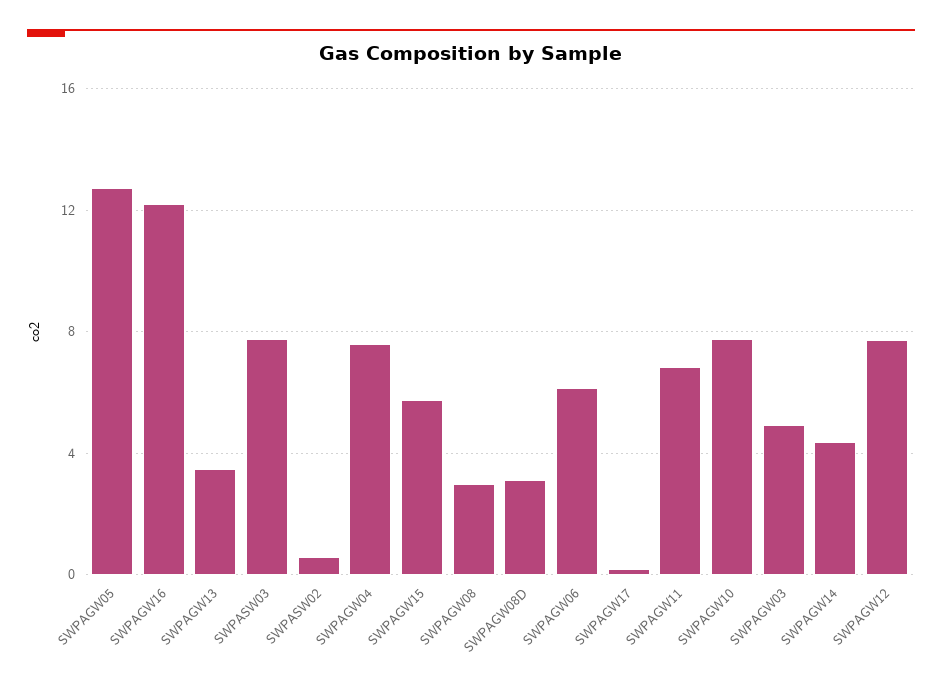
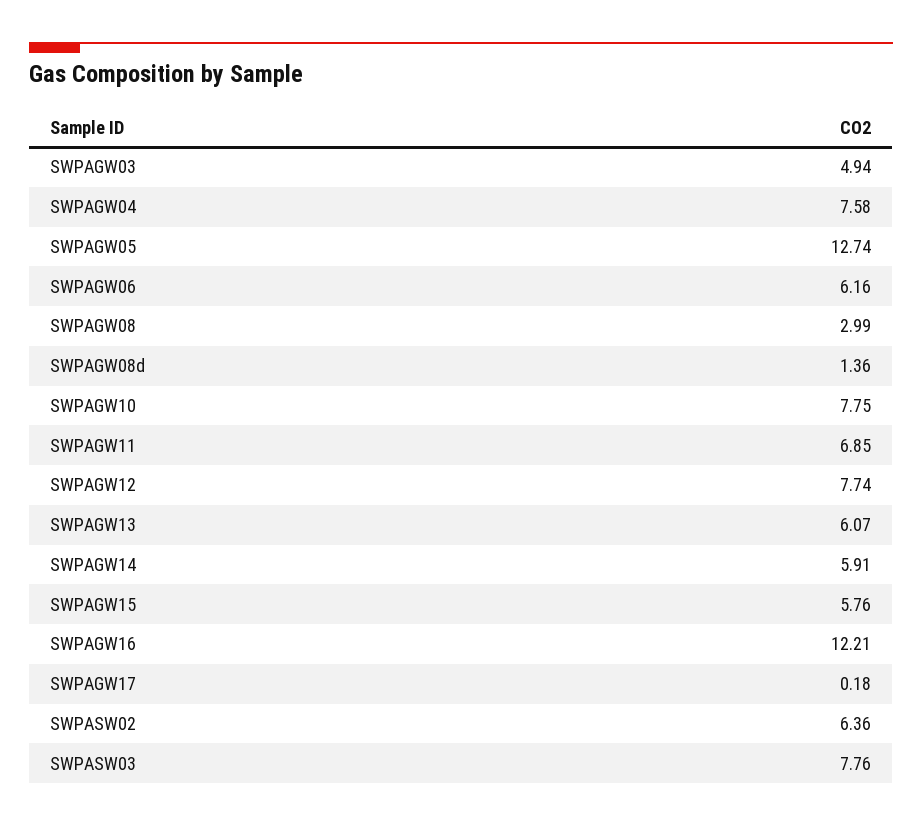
SWPAGW13: 3.5 -> 6.07
SWPASW02: 0.5 -> 6.36
SWPAGW08D: 3 -> 1.36
SWPAGW14: 4.5 -> 5.91

